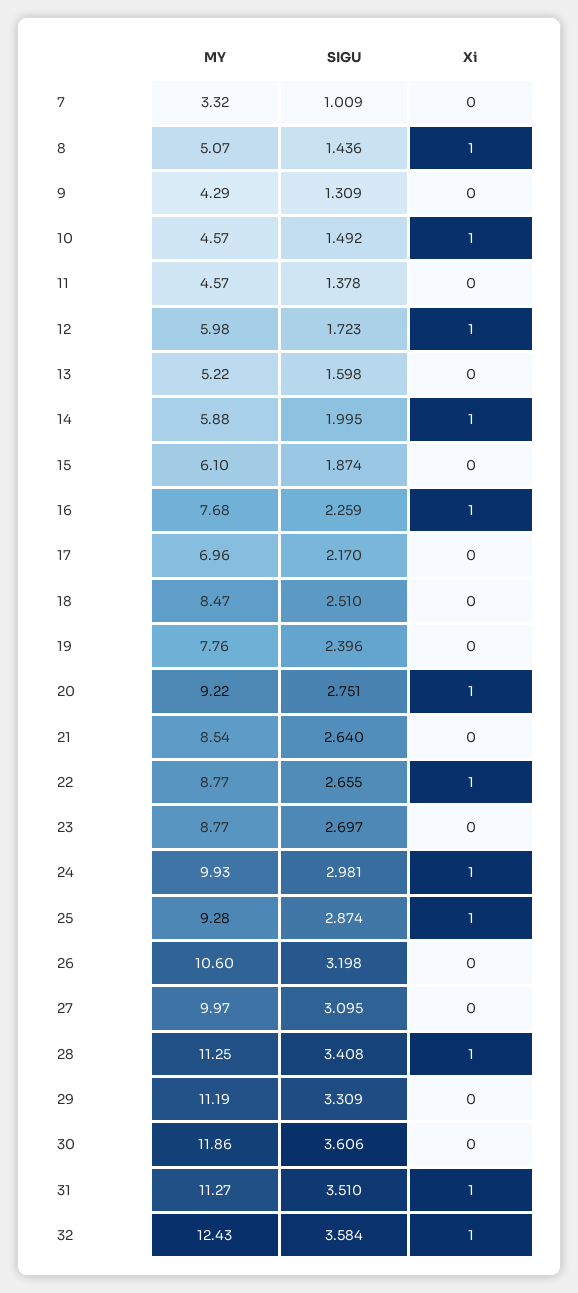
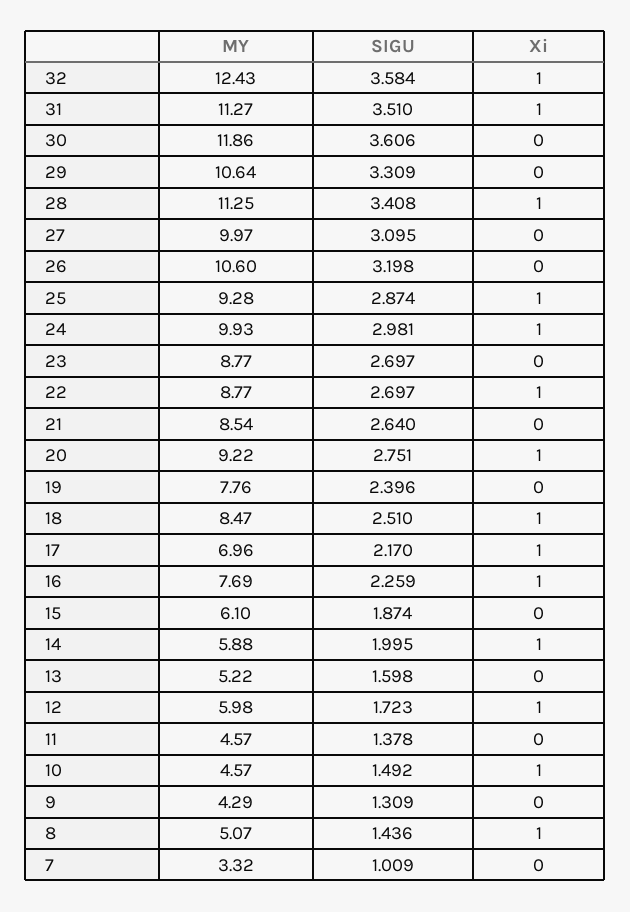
MY, 16: 7.68 -> 7.69
Xi, 17: 0 -> 1
Xi, 18: 0 -> 1
SIGU, 22: 2.655 -> 2.697
MY, 29: 11.19 -> 10.64

